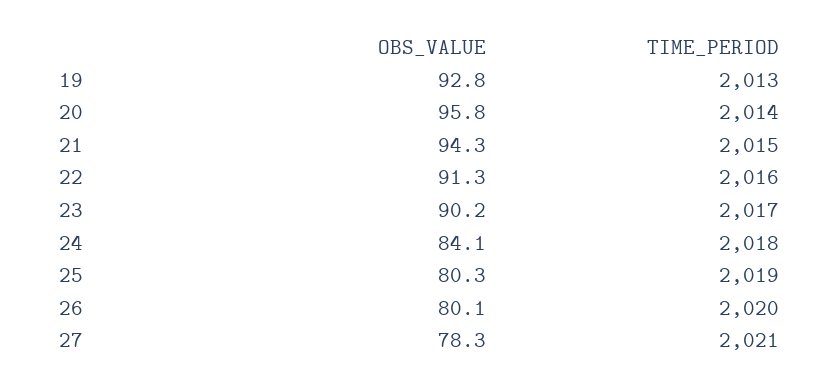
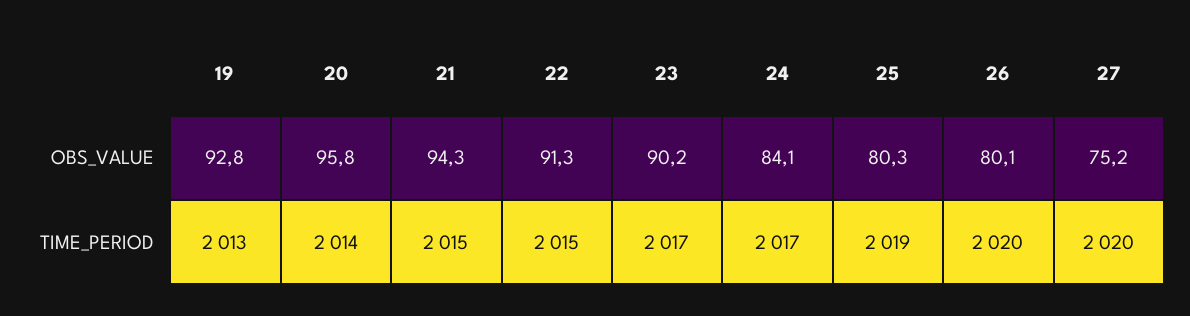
TIME_PERIOD, 22: 2016 -> 2015
TIME_PERIOD, 24: 2018 -> 2017
OBS_VALUE, 27: 78.3 -> 75.2
TIME_PERIOD, 27: 2021 -> 2020

